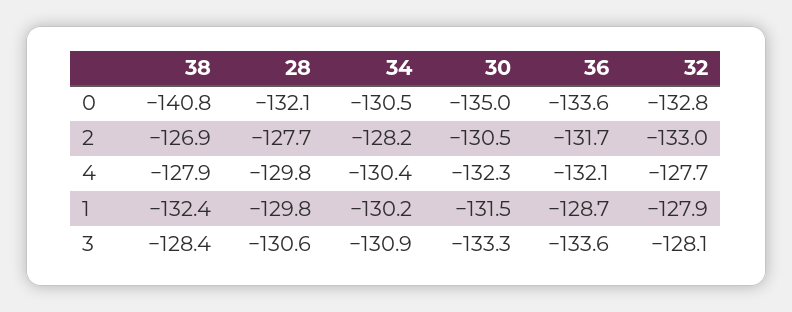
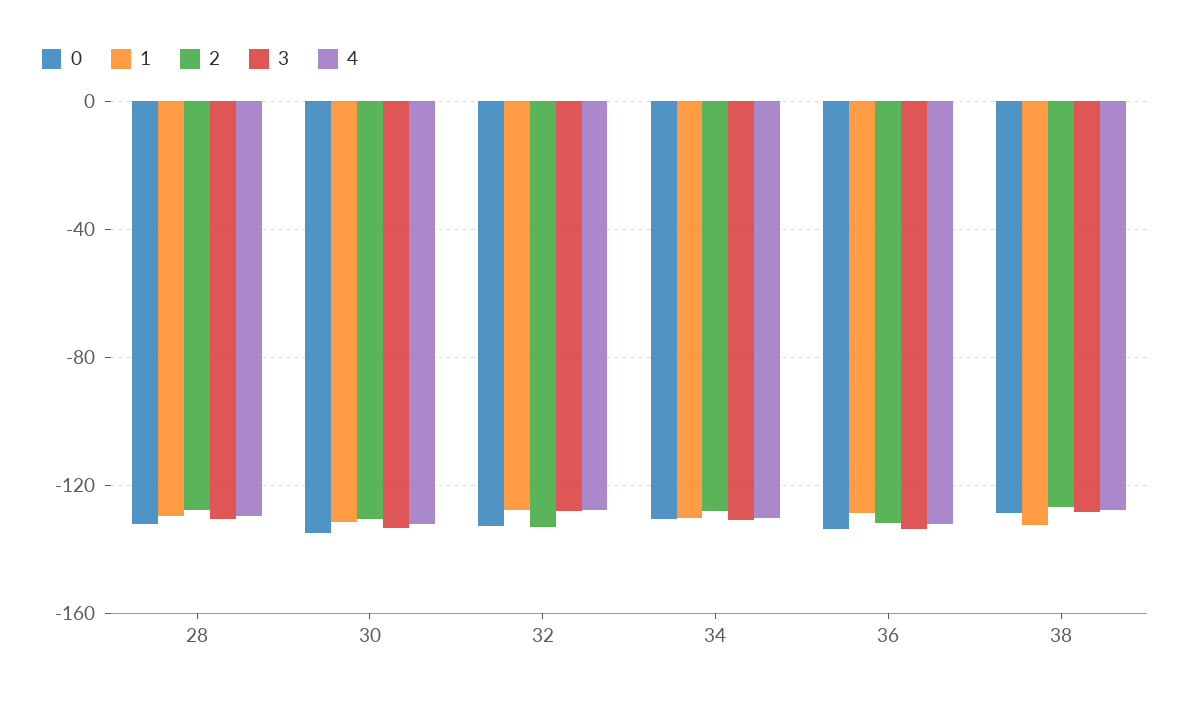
0, 38: -140.8 -> -130

